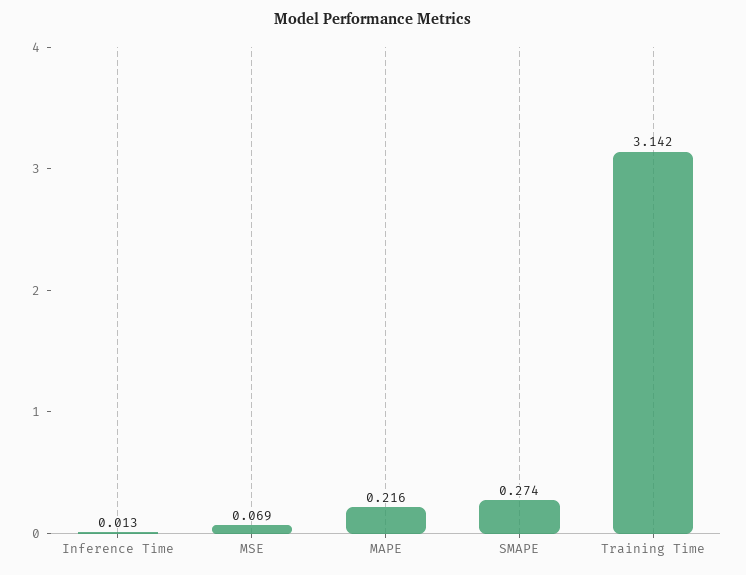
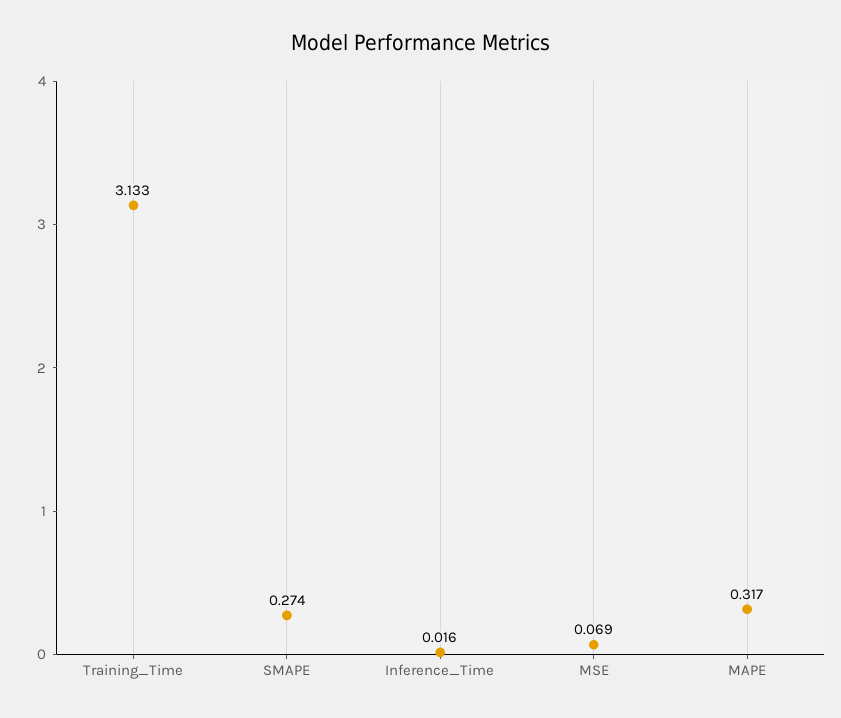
Inference Time: 0.013 -> 0.016
MAPE: 0.216 -> 0.317
Training Time: 3.142 -> 3.133

